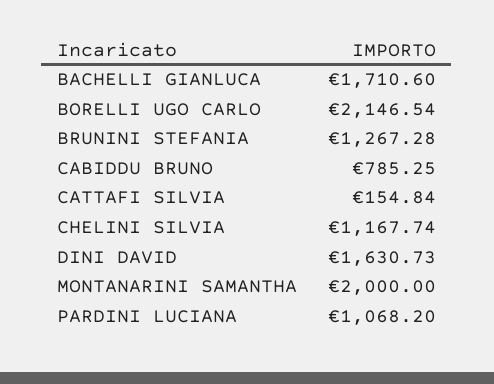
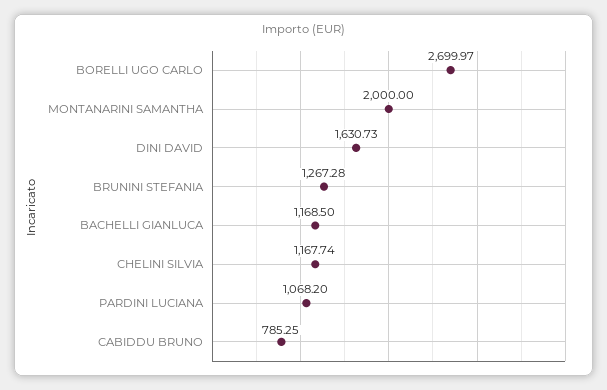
BACHELLI GIANLUCA: 1710.6 -> 1168.5
BORELLI UGO CARLO: 2146.54 -> 2699.97
CATTAFI SILVIA: 154.84 -> none

